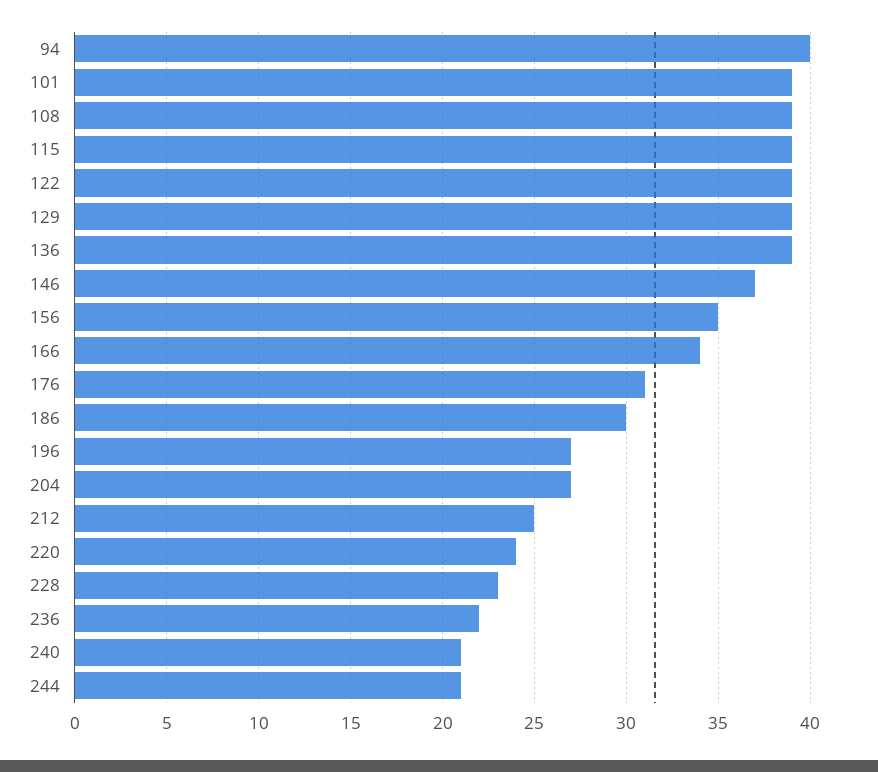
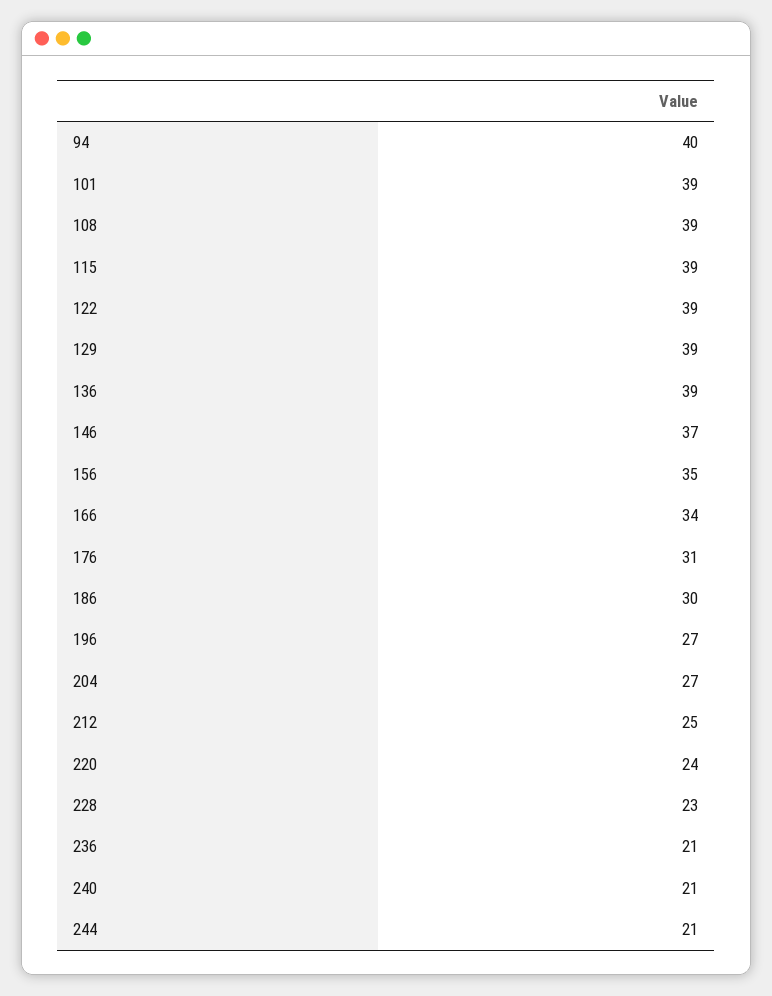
236: 22 -> 21

